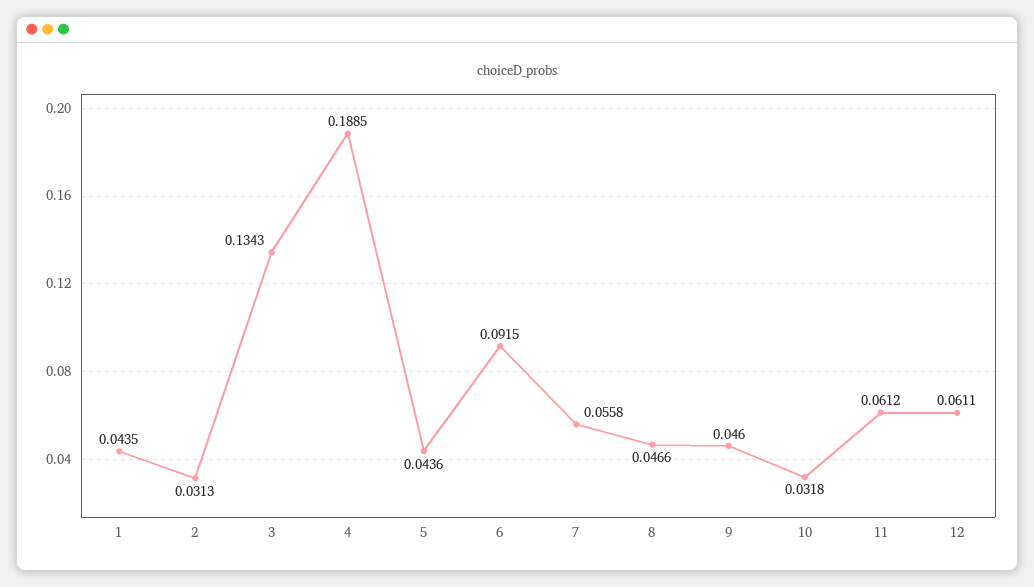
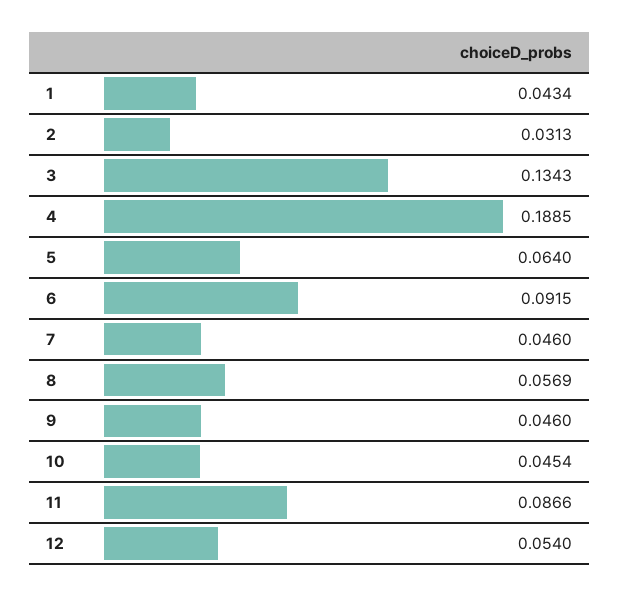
1: 0.0435 -> 0.0434
5: 0.0436 -> 0.064
7: 0.0558 -> 0.046
8: 0.0466 -> 0.0569
10: 0.0318 -> 0.0454
11: 0.0612 -> 0.0866
12: 0.0611 -> 0.054

